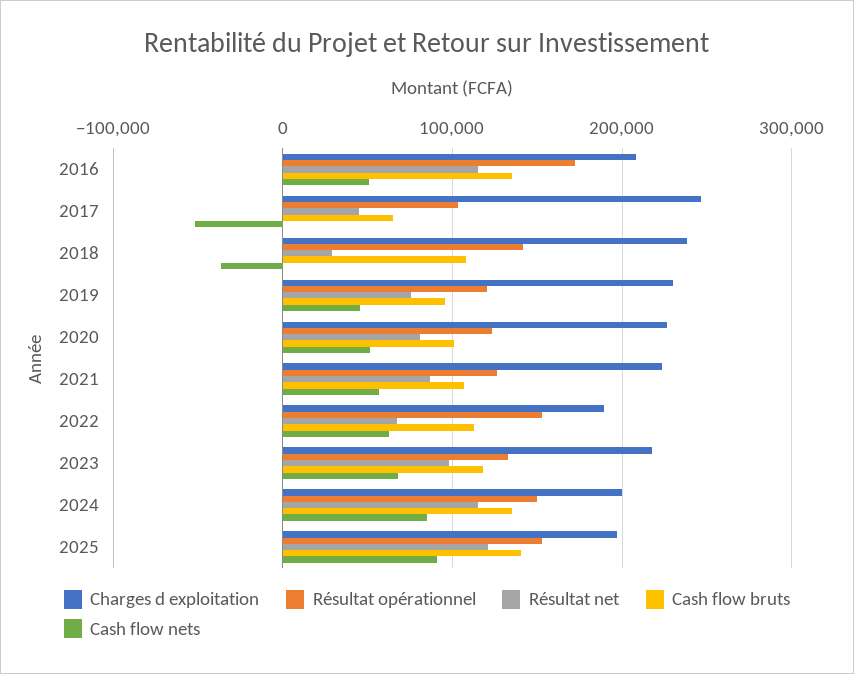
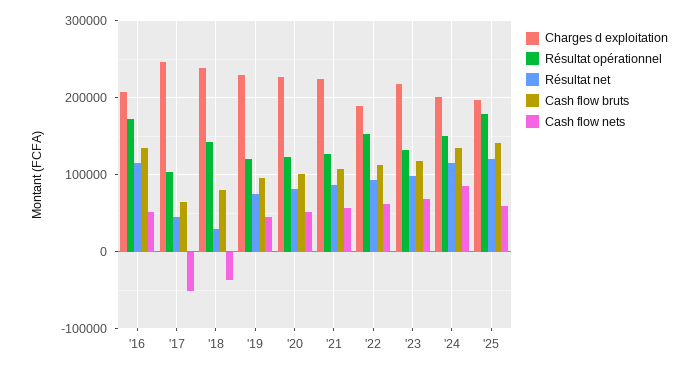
Cash flow bruts, 2018: 110000 -> 80000
Résultat net, 2022: 70000 -> 90000
Résultat opérationnel, 2025: 150000 -> 180000
Cash flow nets, 2025: 90000 -> 60000

